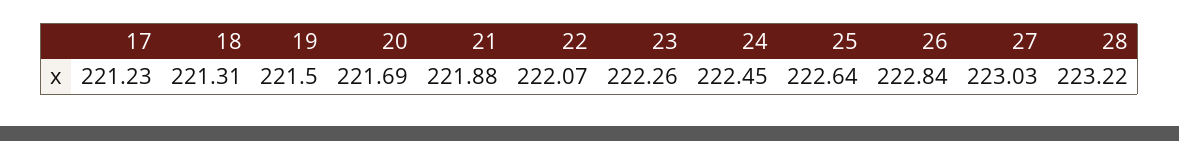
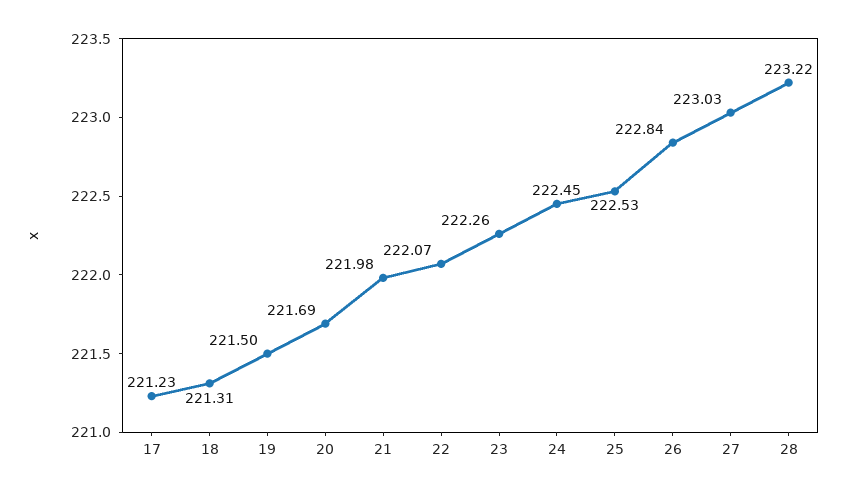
21: 221.88 -> 221.98
25: 222.64 -> 222.53

